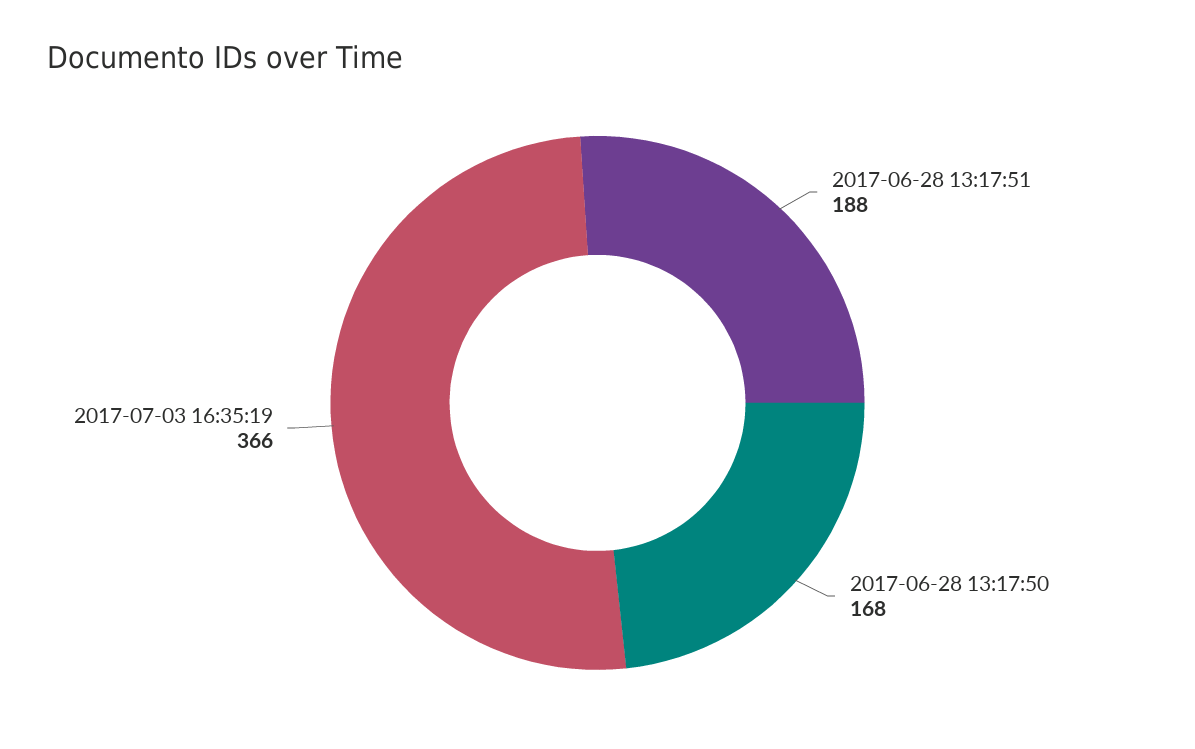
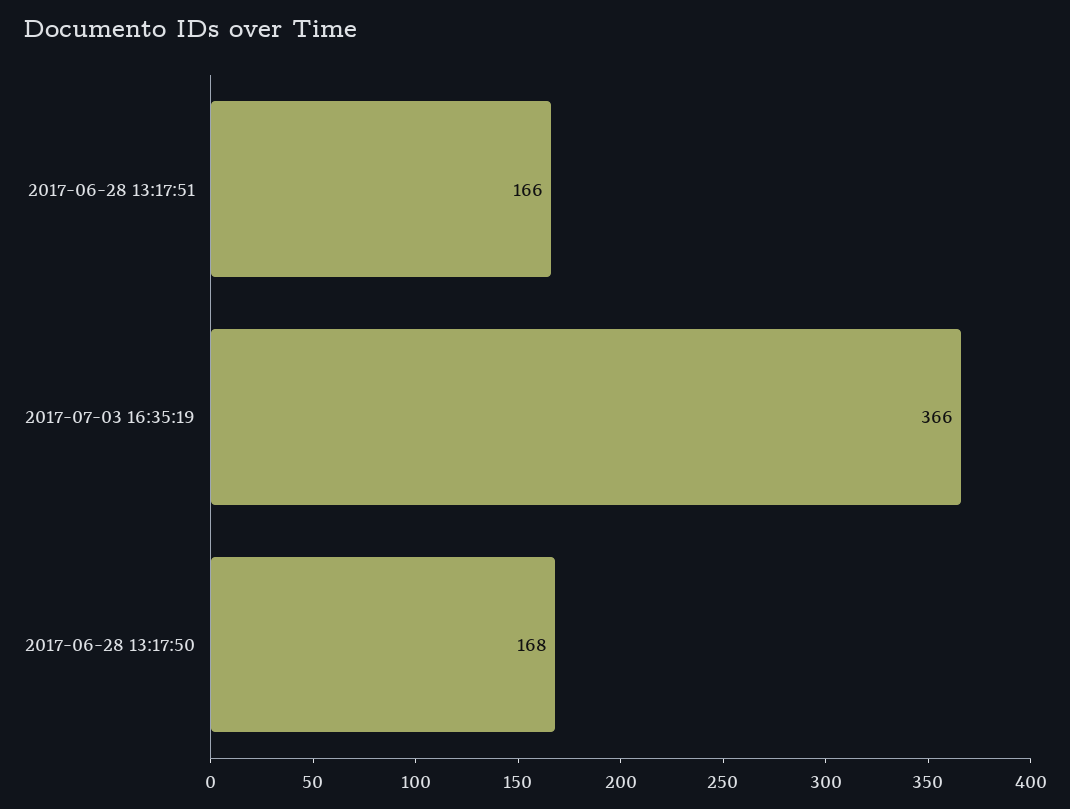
2017-06-28 13:17:51: 188 -> 166

